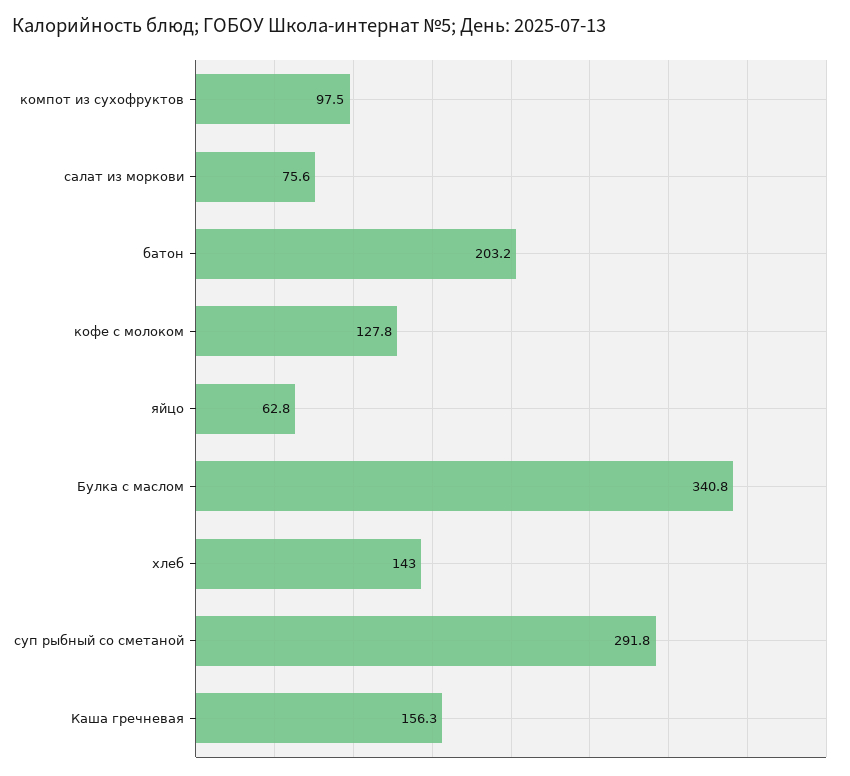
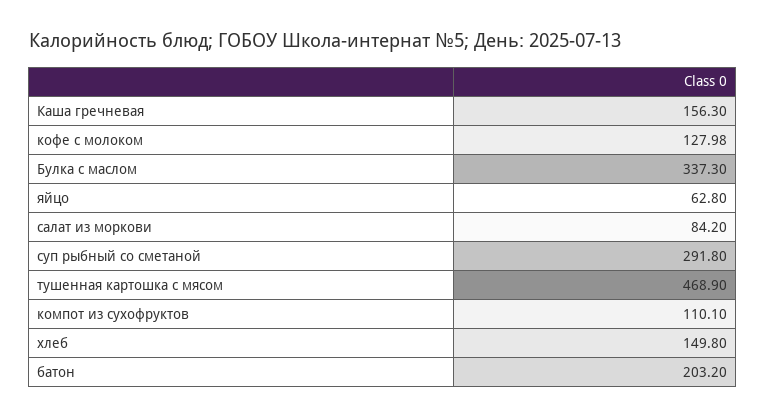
компот из сухофруктов: 97.5 -> 110.1
салат из моркови: 75.6 -> 84.2
кофе с молоком: 127.8 -> 127.98
Булка с маслом: 340.8 -> 337.3
хлеб: 143 -> 149.8
тушенная картошка с мясом: none -> 468.9

